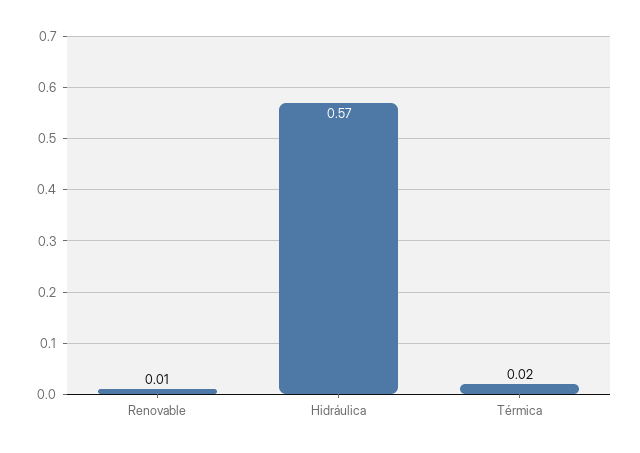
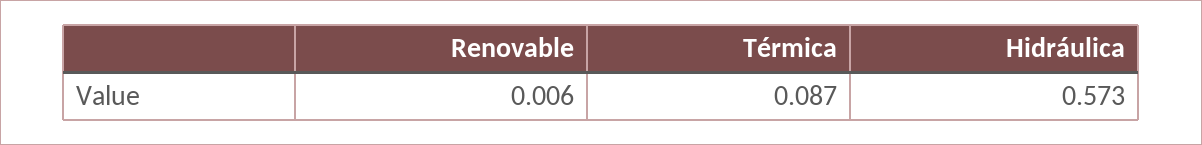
Térmica: 0.02 -> 0.087

